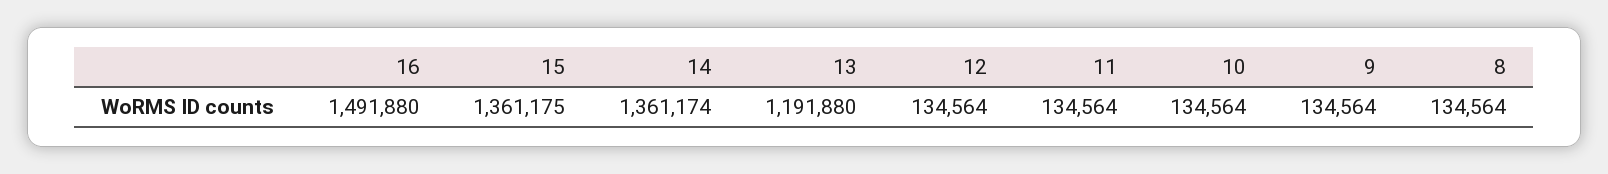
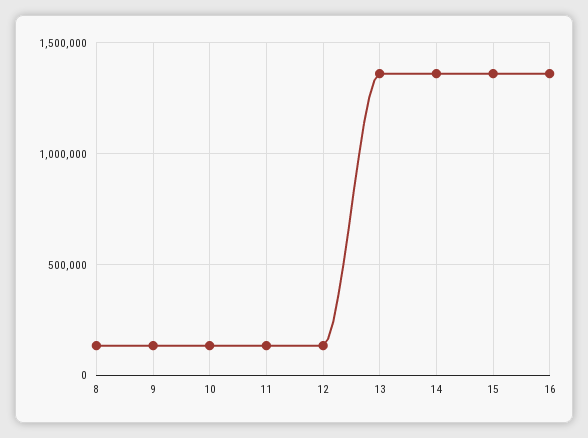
16: 1491880 -> 1350000
13: 1191880 -> 1350000

